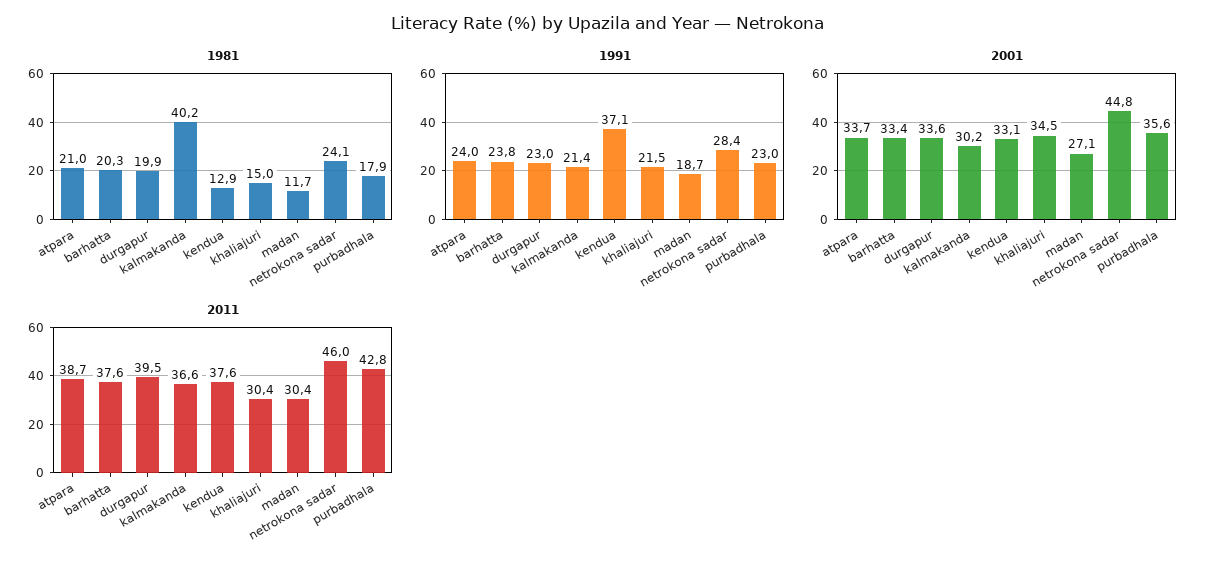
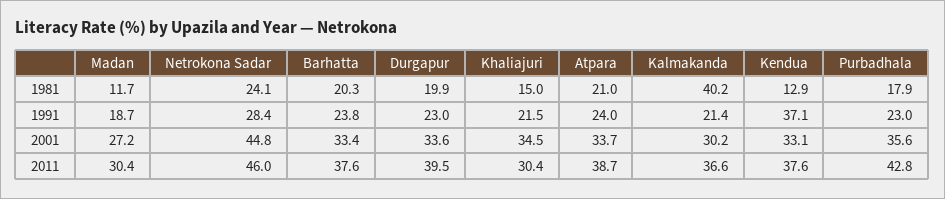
2001, madan: 27.1 -> 27.2

